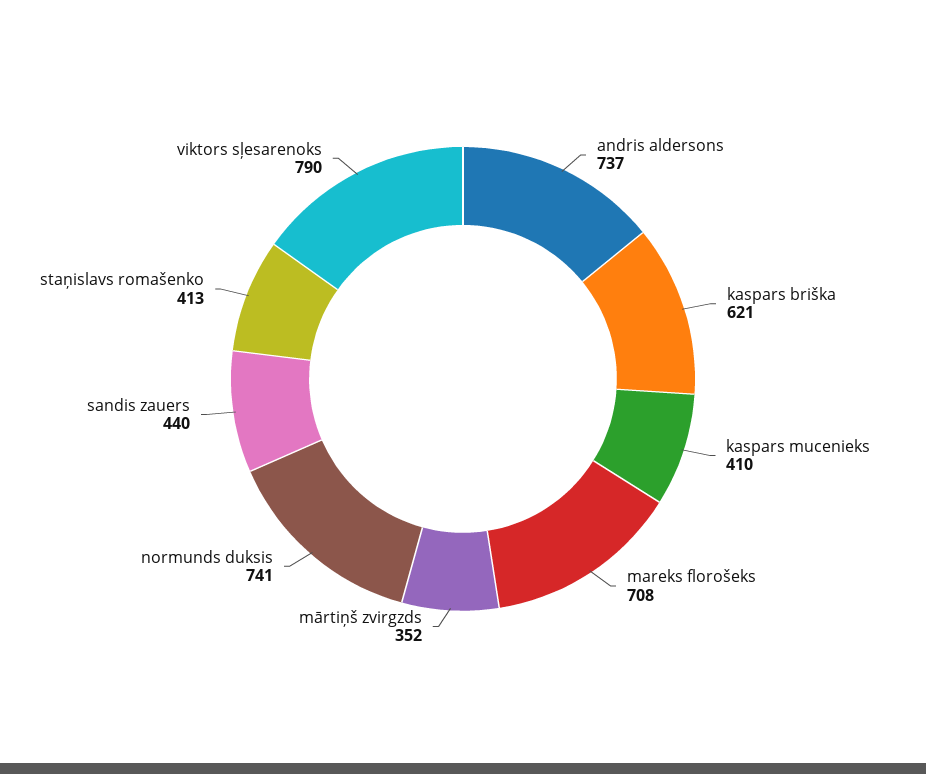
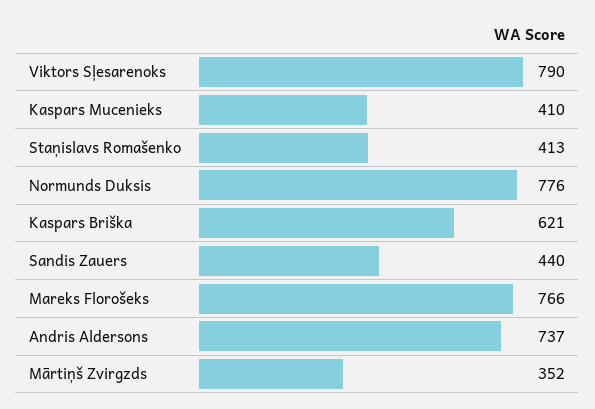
mareks florošeks: 708 -> 766
normunds duksis: 741 -> 776

